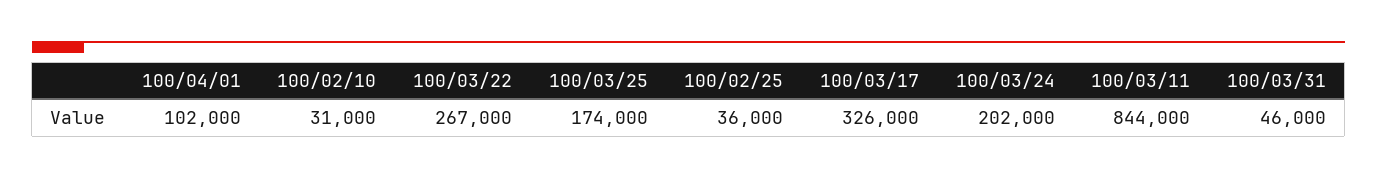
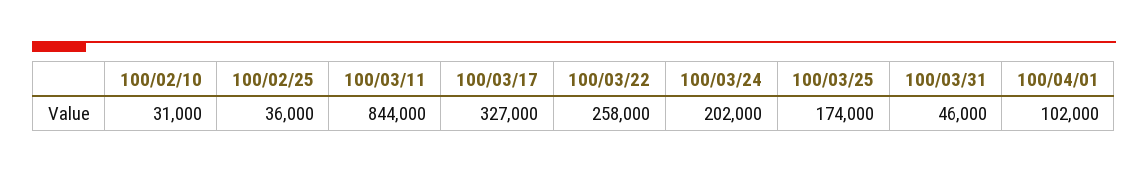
100/03/22: 267000 -> 258000
100/03/17: 326000 -> 327000

